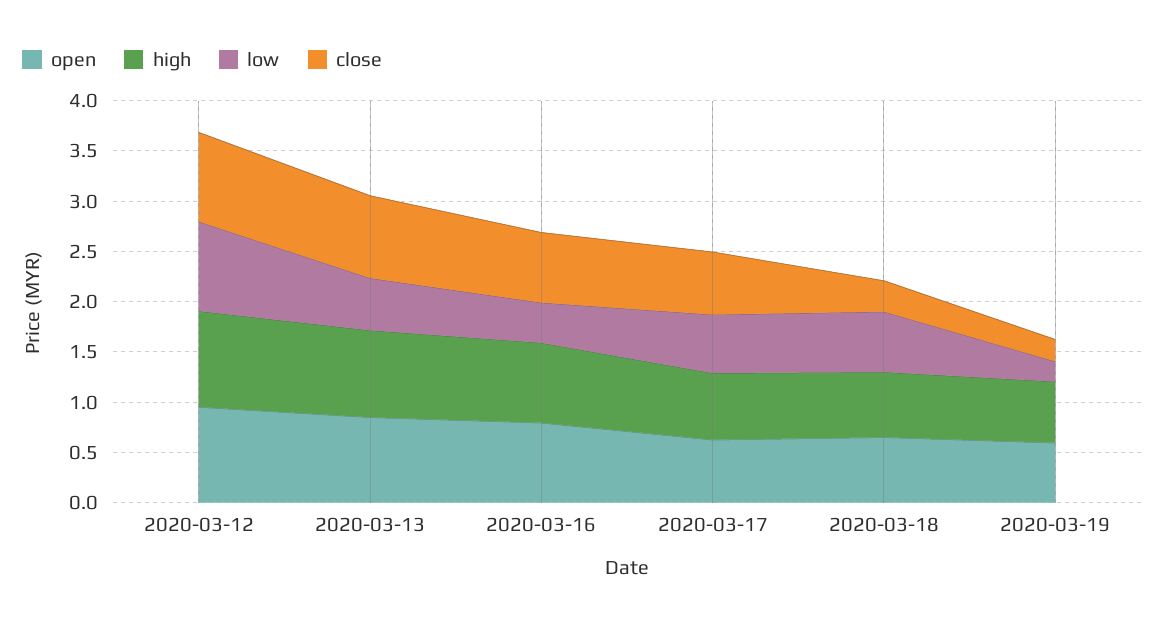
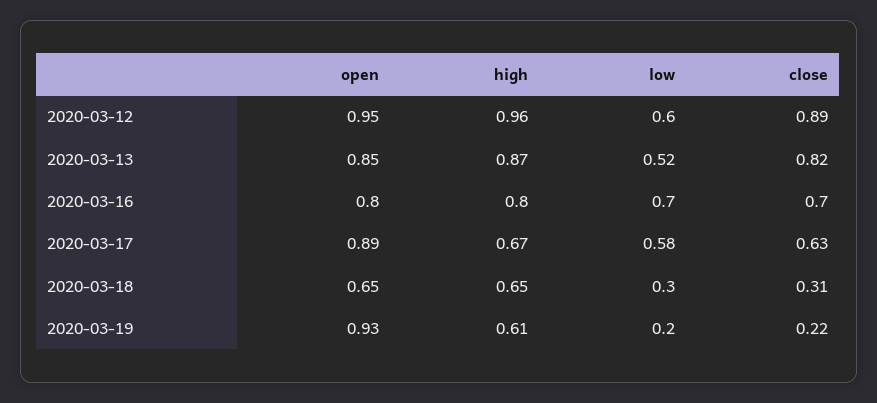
low, 2020-03-12: 0.9 -> 0.6
low, 2020-03-16: 0.4 -> 0.7
open, 2020-03-17: 0.6 -> 0.89
low, 2020-03-18: 0.6 -> 0.3
open, 2020-03-19: 0.6 -> 0.93

